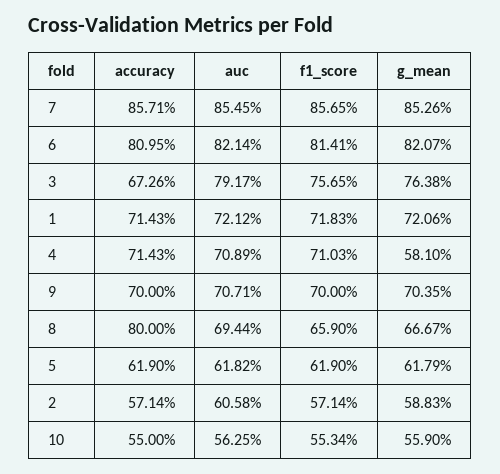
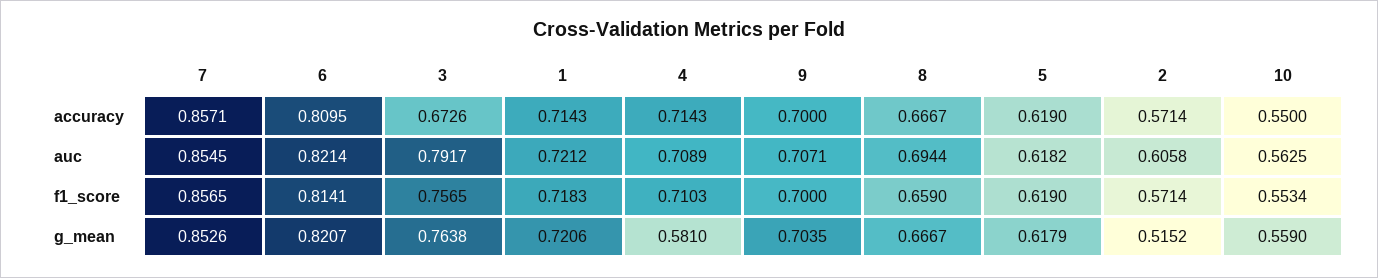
accuracy, 8: 0.8 -> 0.6667
g_mean, 2: 0.5883 -> 0.5152

